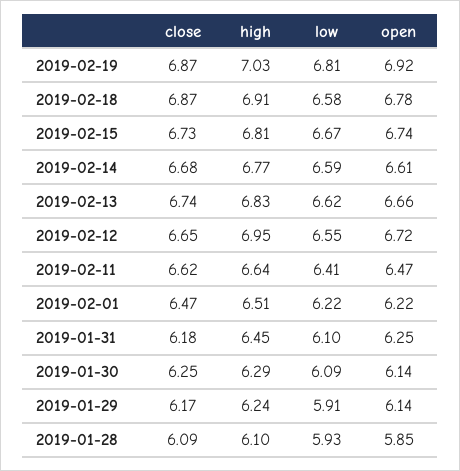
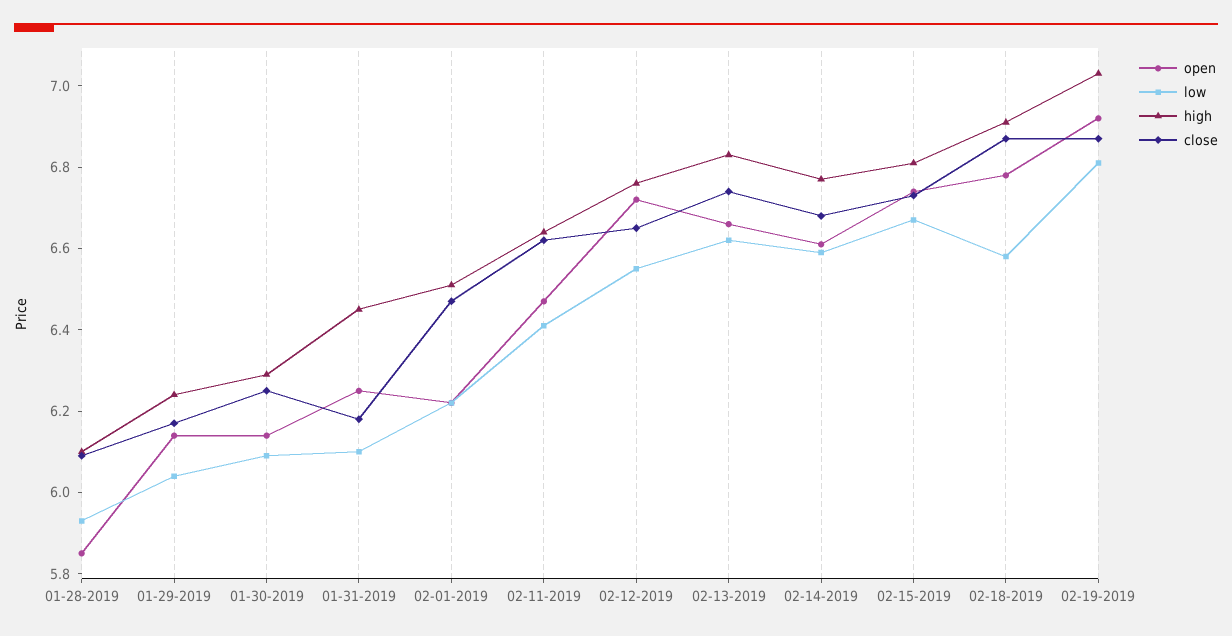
high, 2019-02-12: 6.95 -> 6.75
low, 2019-01-29: 5.91 -> 6.05

